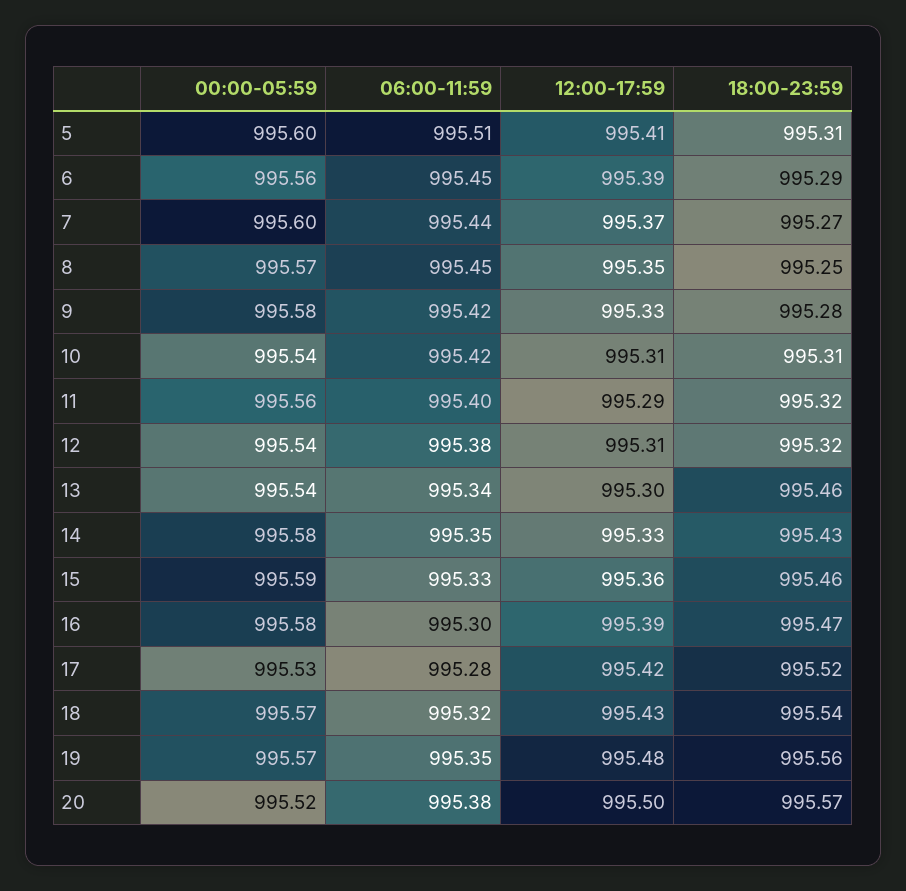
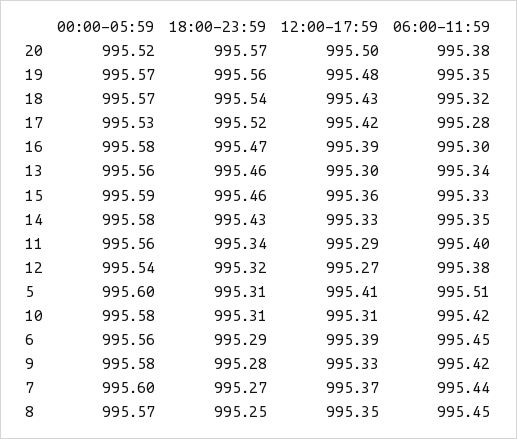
00:00-05:59, 10: 995.54 -> 995.58
18:00-23:59, 11: 995.32 -> 995.34
12:00-17:59, 12: 995.31 -> 995.27
00:00-05:59, 13: 995.54 -> 995.56

